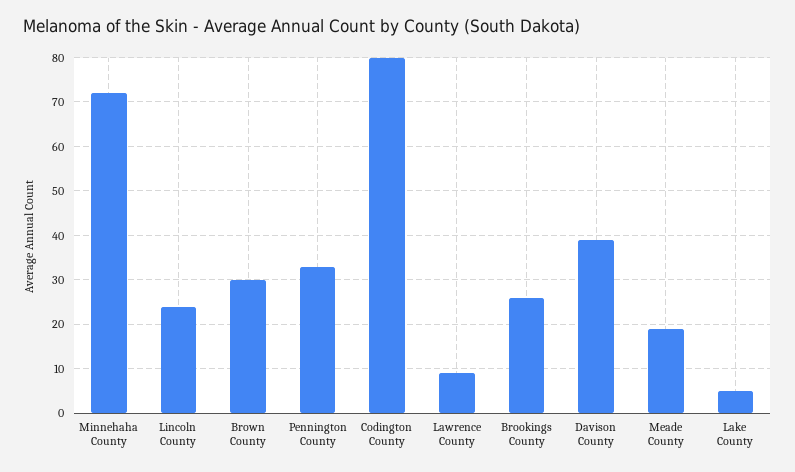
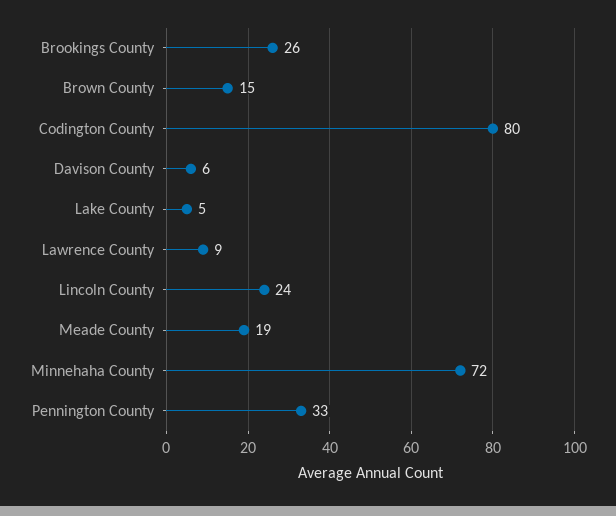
Brown County: 30 -> 15
Davison County: 40 -> 6

